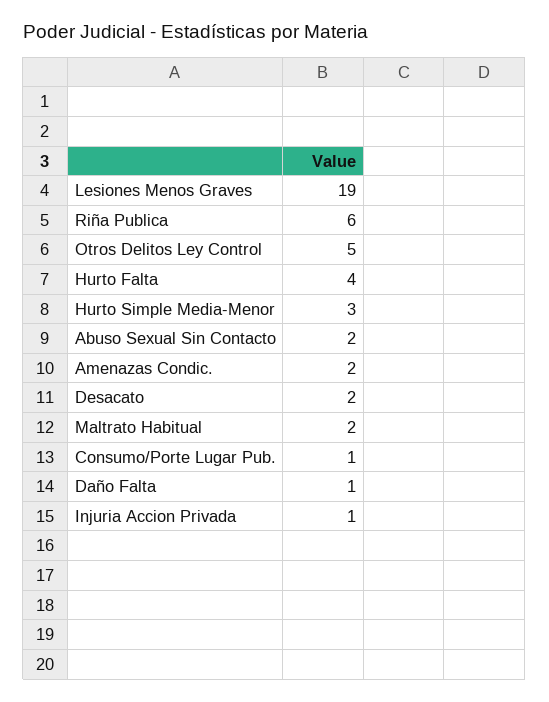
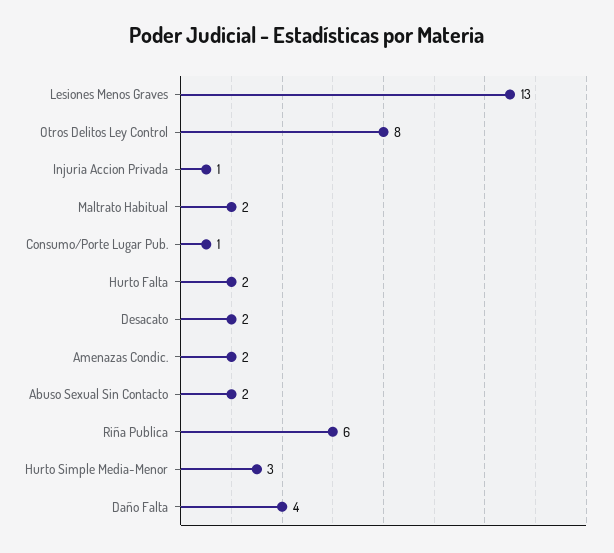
Lesiones Menos Graves: 19 -> 13
Otros Delitos Ley Control: 5 -> 8
Hurto Falta: 4 -> 2
Daño Falta: 1 -> 4

